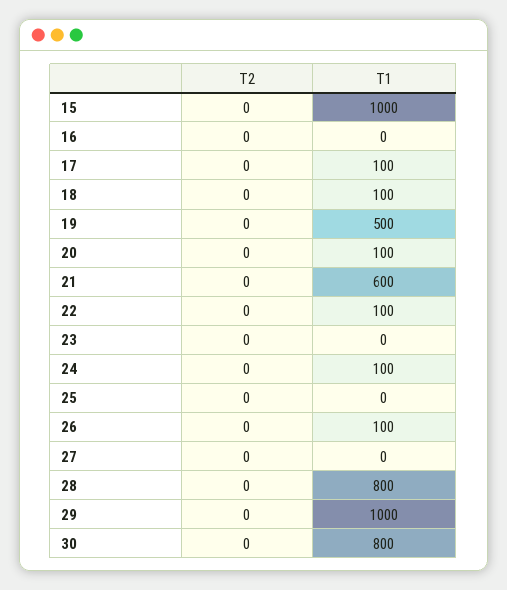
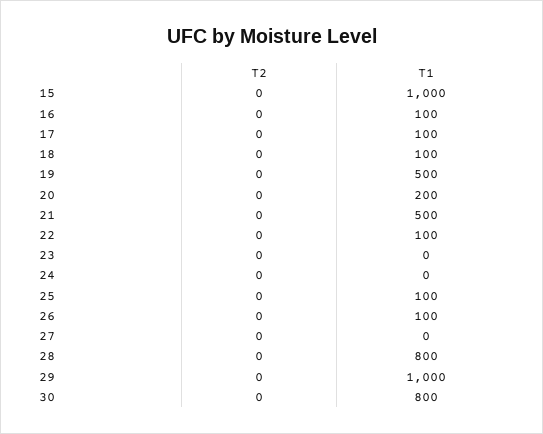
T1, 16: 0 -> 100
T1, 20: 100 -> 200
T1, 21: 600 -> 500
T1, 24: 100 -> 0
T1, 25: 0 -> 100

